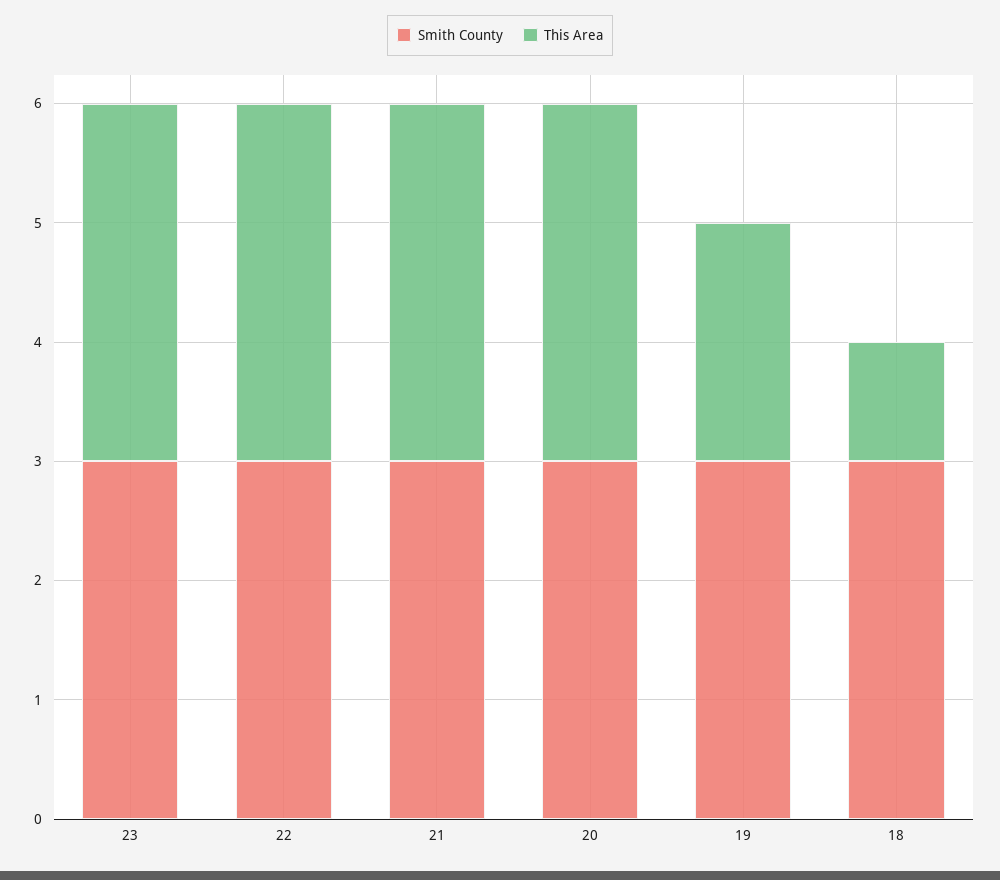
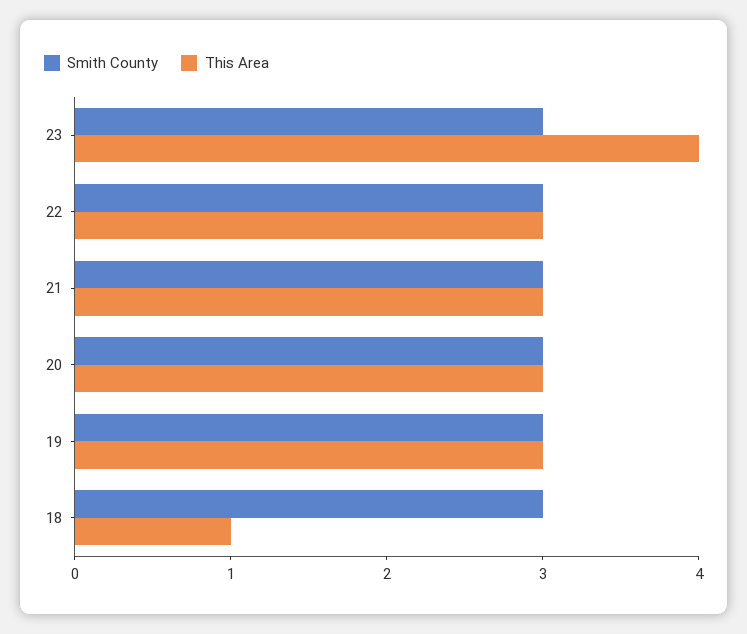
This Area, 23: 3 -> 4
This Area, 19: 2 -> 3

